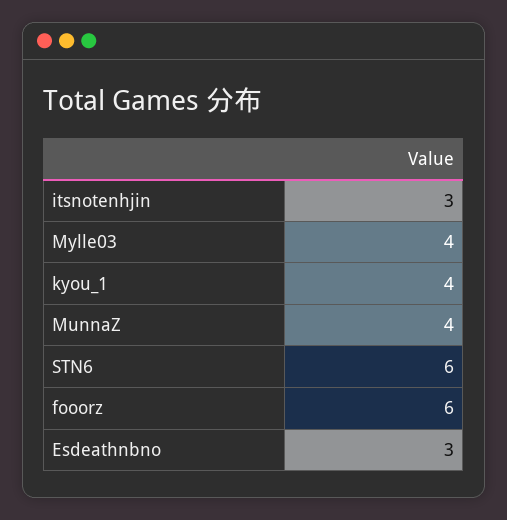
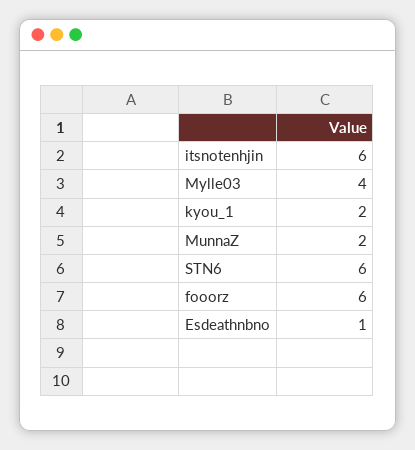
itsnotenhjin: 3 -> 6
kyou_1: 4 -> 2
MunnaZ: 4 -> 2
Esdeathnbno: 3 -> 1

